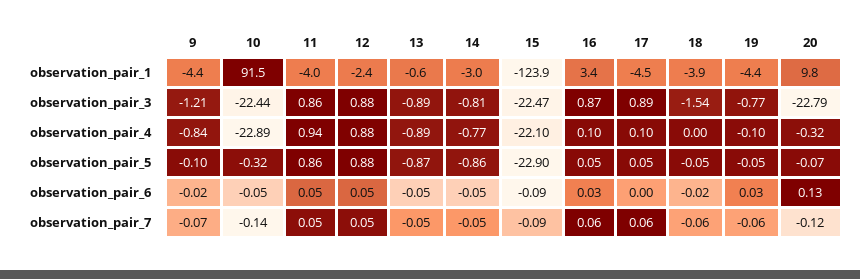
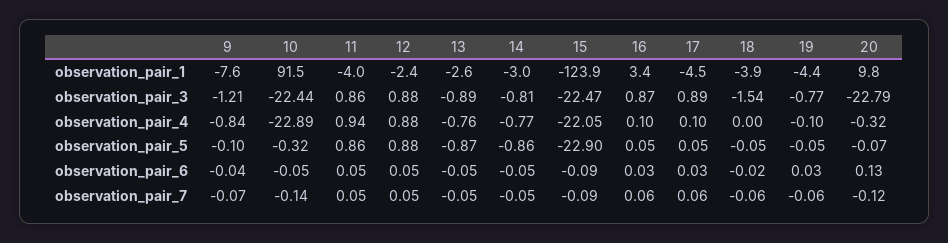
9, observation_pair_1: -4.4 -> -7.6
13, observation_pair_1: -0.6 -> -2.6
13, observation_pair_4: -0.89 -> -0.76
15, observation_pair_4: -22.1 -> -22.05
9, observation_pair_6: -0.02 -> -0.04
17, observation_pair_6: 0 -> 0.03

